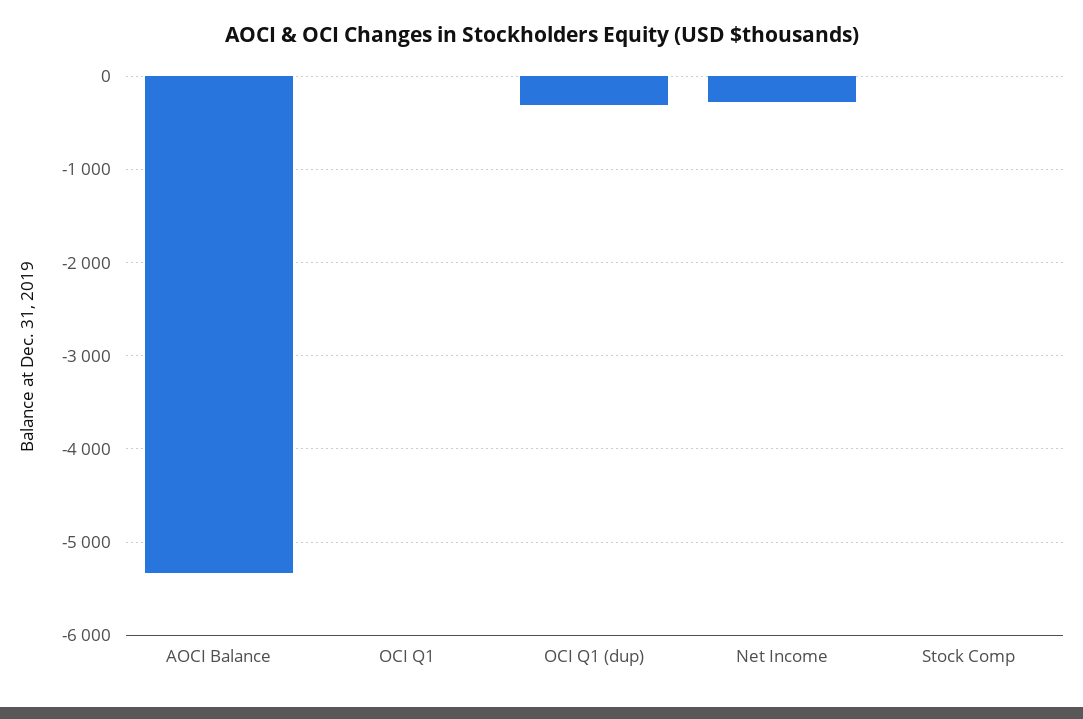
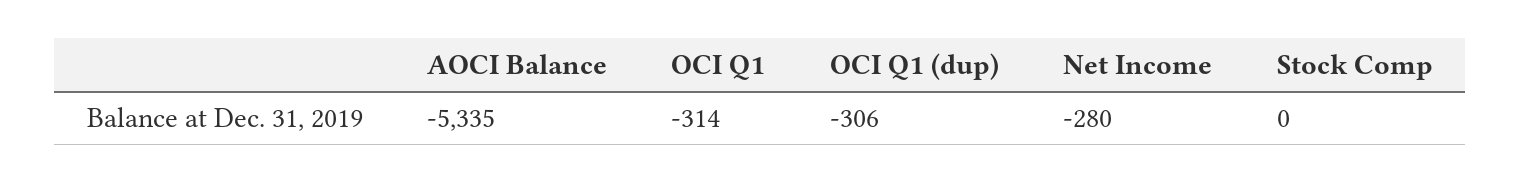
OCI Q1: 0 -> -314

